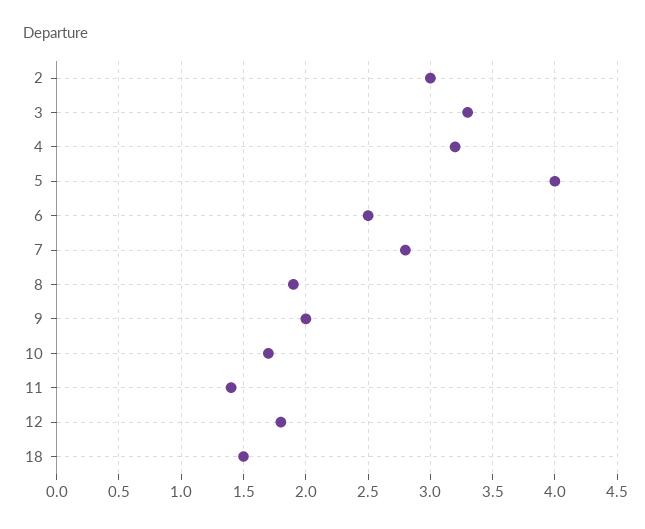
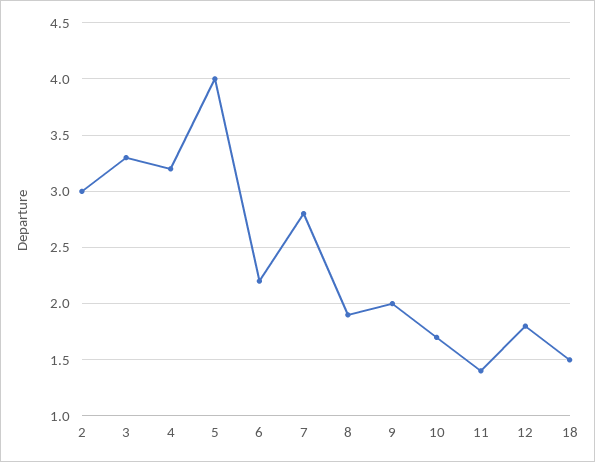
6: 2.5 -> 2.2

